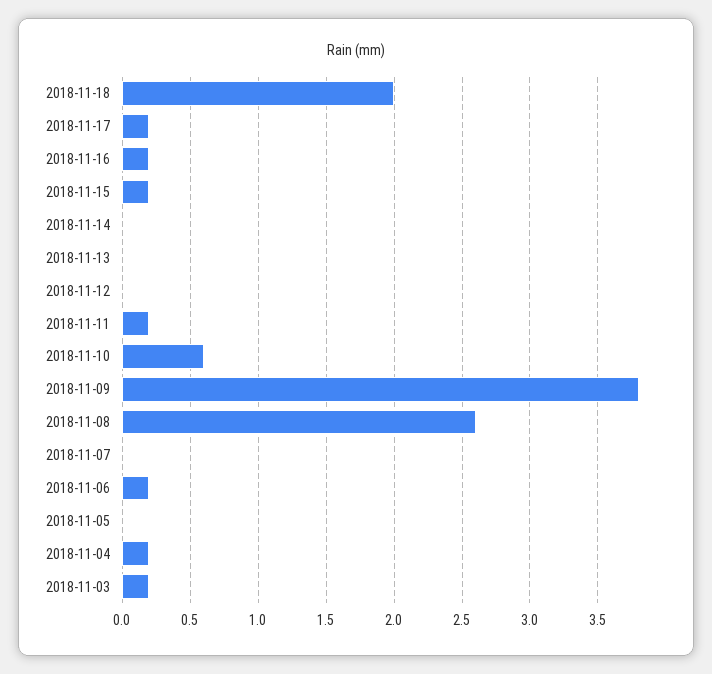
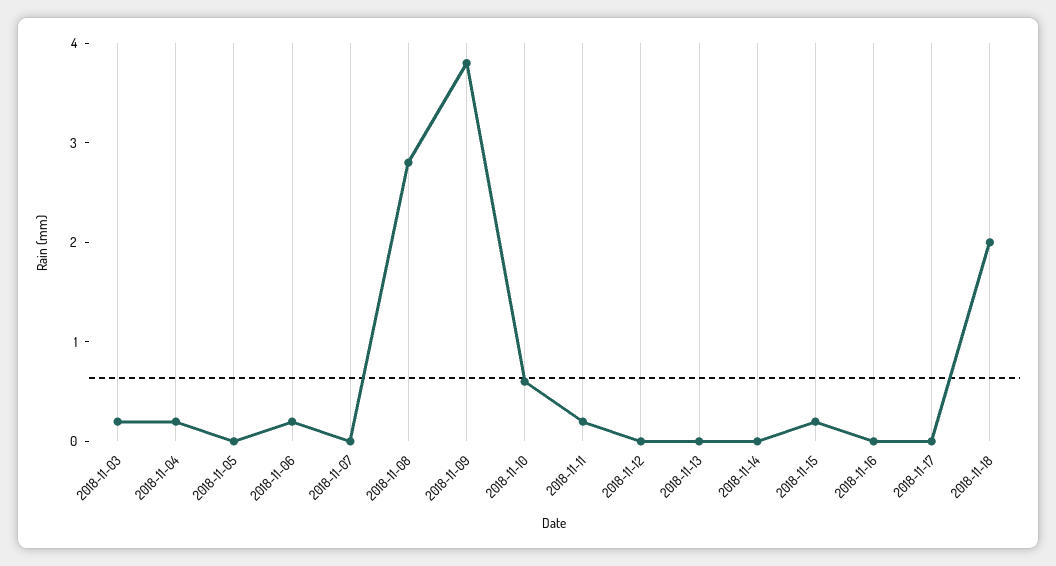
2018-11-17: 0.2 -> 0
2018-11-16: 0.2 -> 0
2018-11-08: 2.6 -> 2.8

